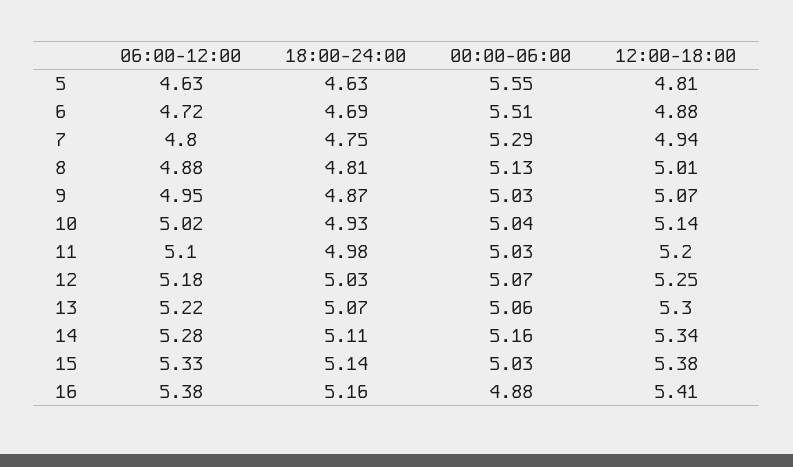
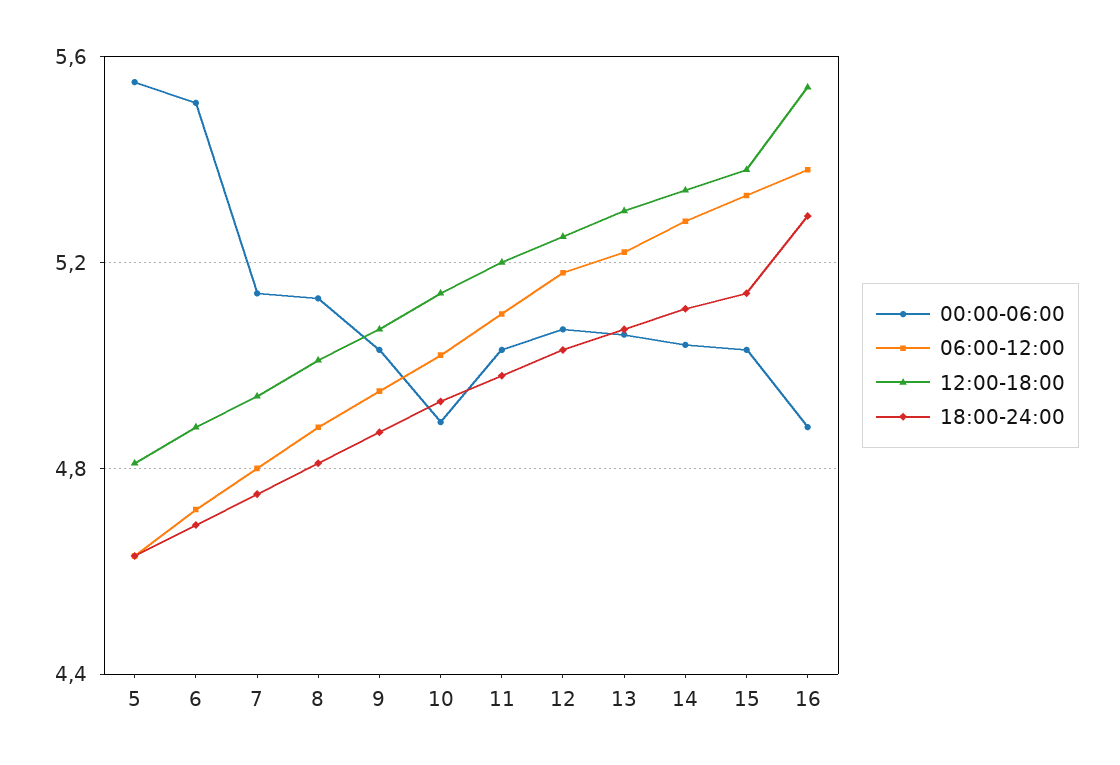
00:00-06:00, 7: 5.29 -> 5.15
00:00-06:00, 10: 5.04 -> 4.9
00:00-06:00, 14: 5.16 -> 5.05
18:00-24:00, 16: 5.16 -> 5.3
12:00-18:00, 16: 5.41 -> 5.55

